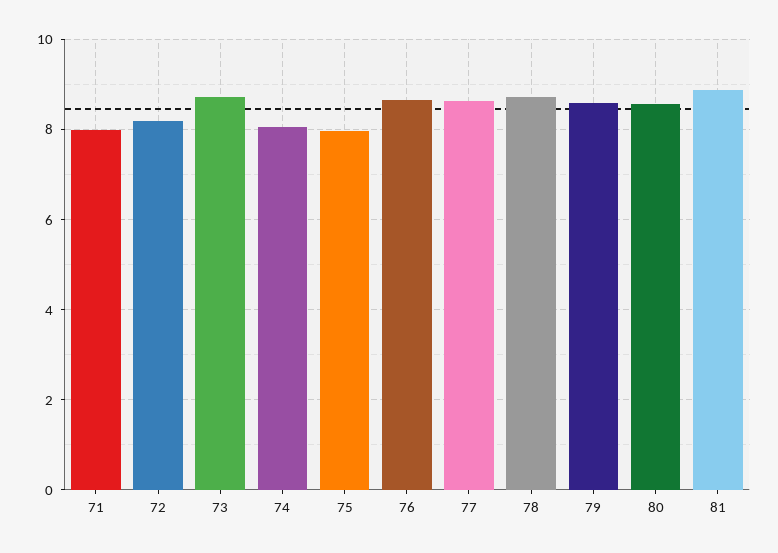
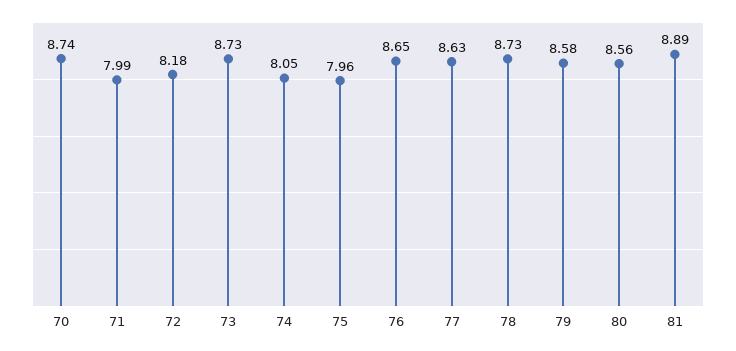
70: none -> 8.74

